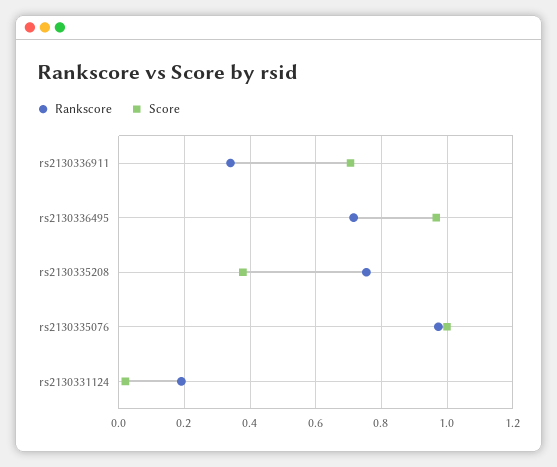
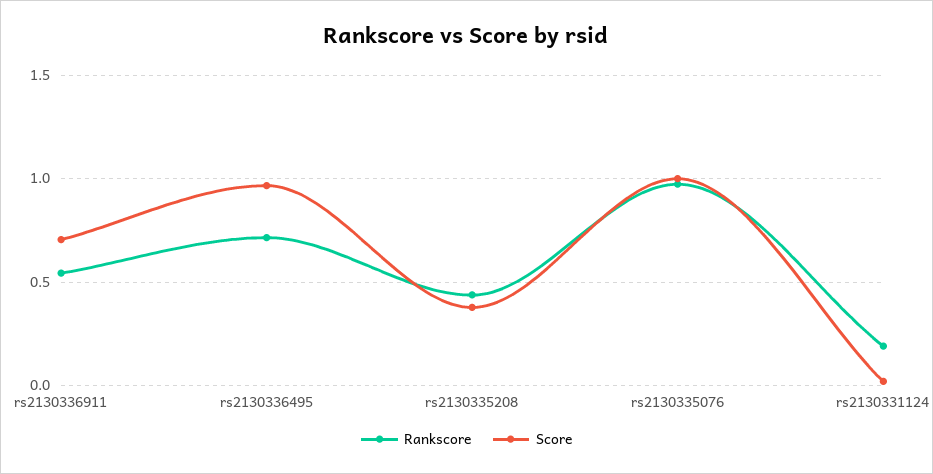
Rankscore, rs2130336911: 0.34 -> 0.55
Rankscore, rs2130335208: 0.76 -> 0.45

